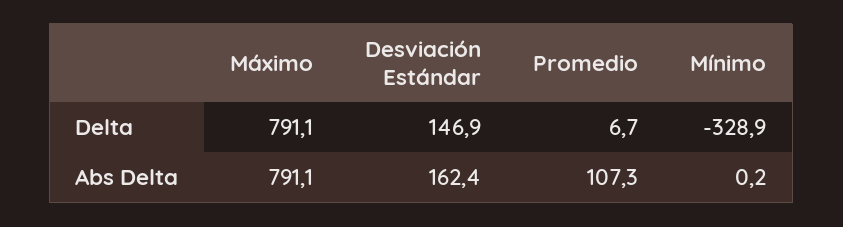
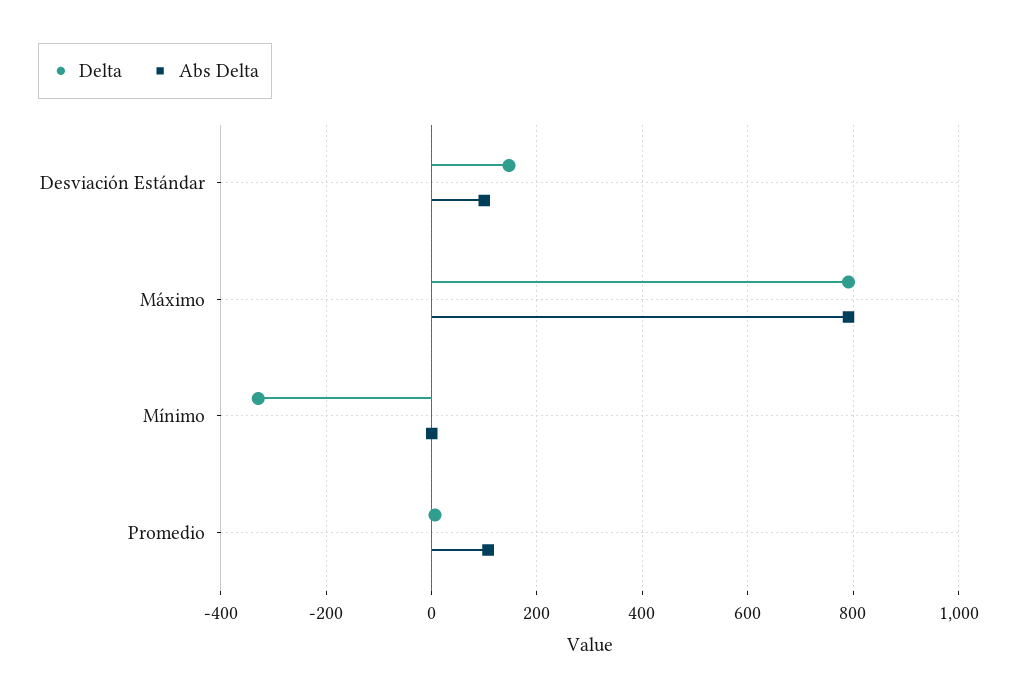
Abs Delta, Desviación Estándar: 162.4 -> 100

